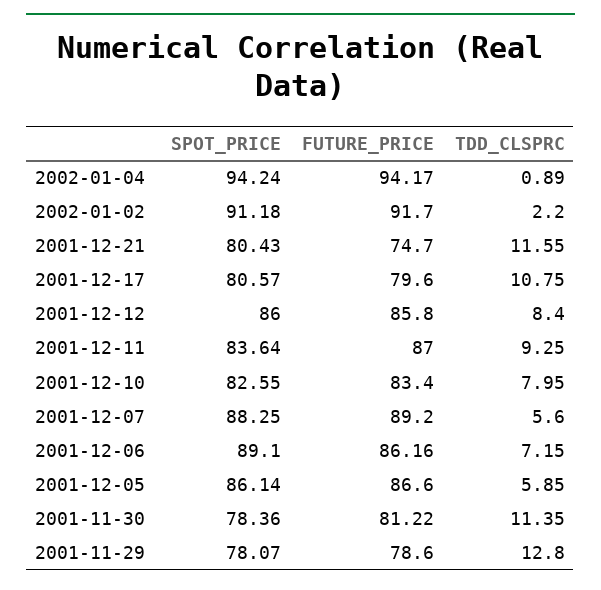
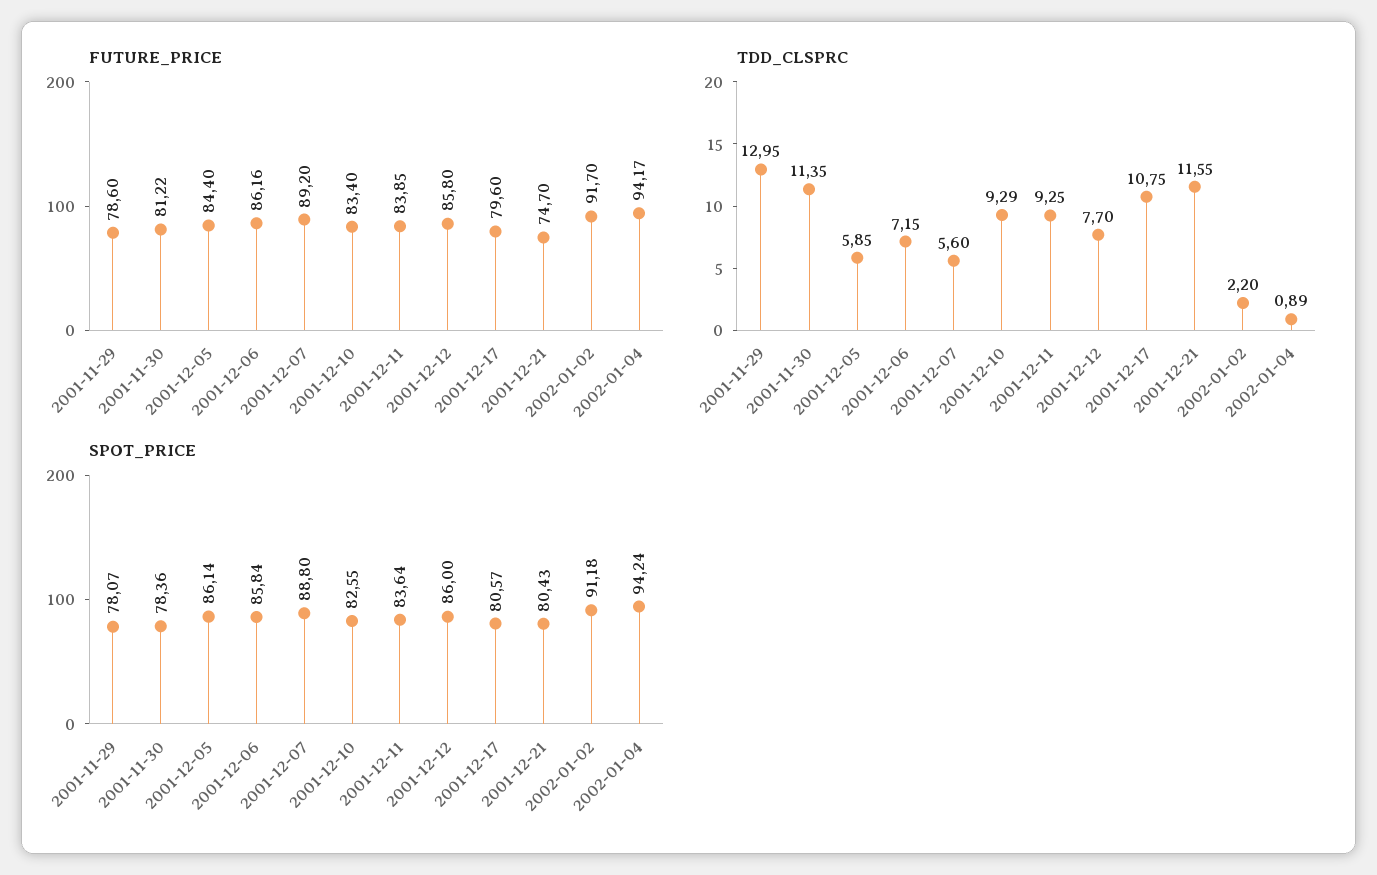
TDD_CLSPRC, 2001-12-12: 8.4 -> 7.7
FUTURE_PRICE, 2001-12-11: 87 -> 83.85
TDD_CLSPRC, 2001-12-10: 7.95 -> 9.29
SPOT_PRICE, 2001-12-07: 88.25 -> 88.8
SPOT_PRICE, 2001-12-06: 89.1 -> 85.84
FUTURE_PRICE, 2001-12-05: 86.6 -> 84.4
TDD_CLSPRC, 2001-11-29: 12.8 -> 12.95

